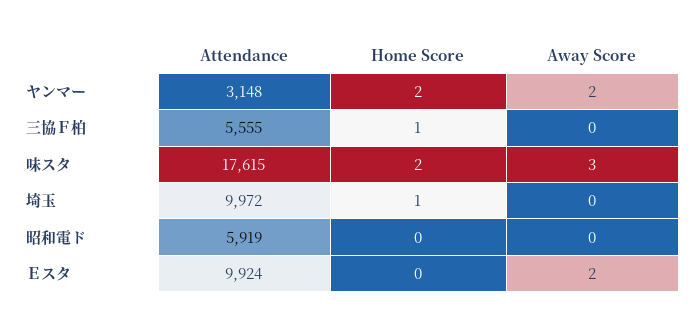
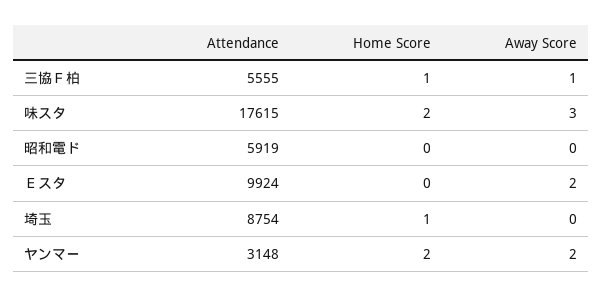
Away Score, 三協Ｆ柏: 0 -> 1
Attendance, 埼玉: 9972 -> 8754

